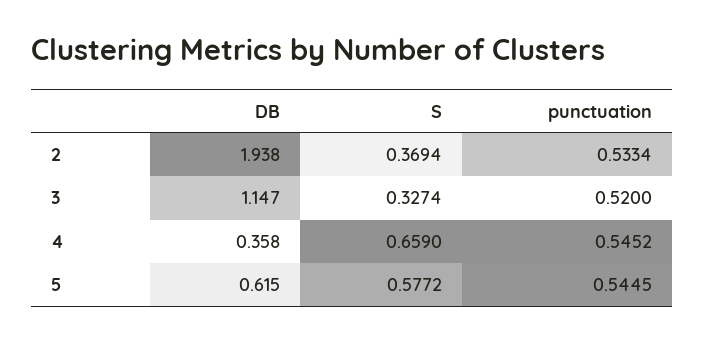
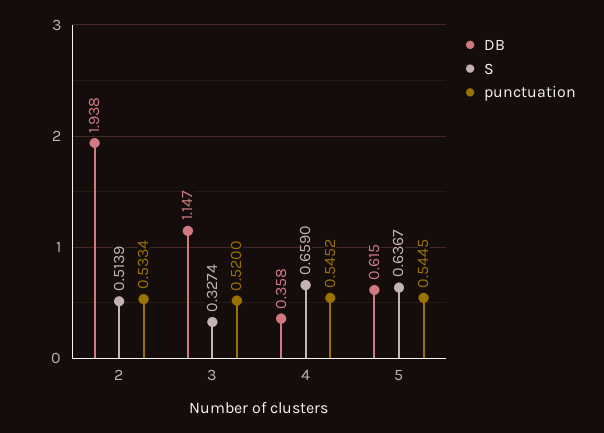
S, 2: 0.3694 -> 0.5139
S, 5: 0.5772 -> 0.6367

